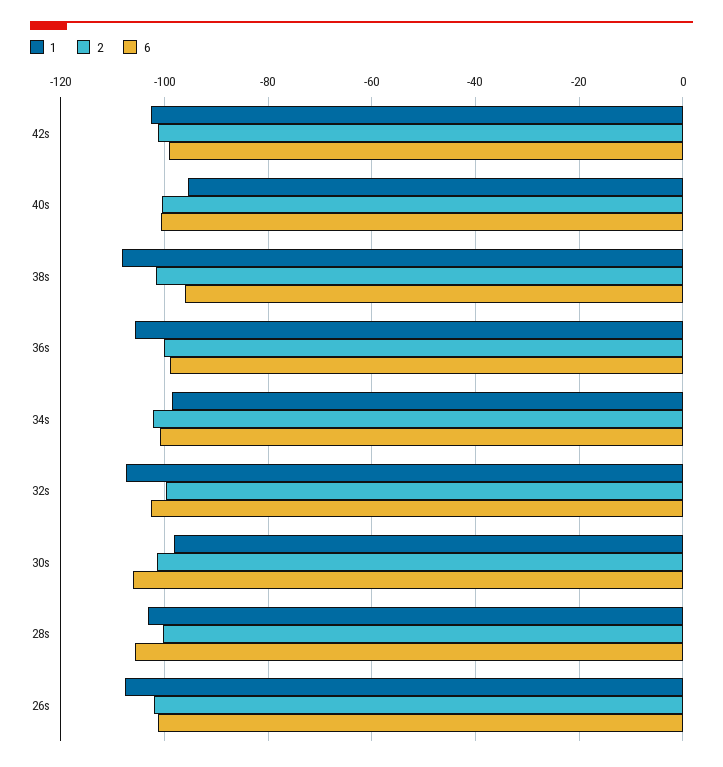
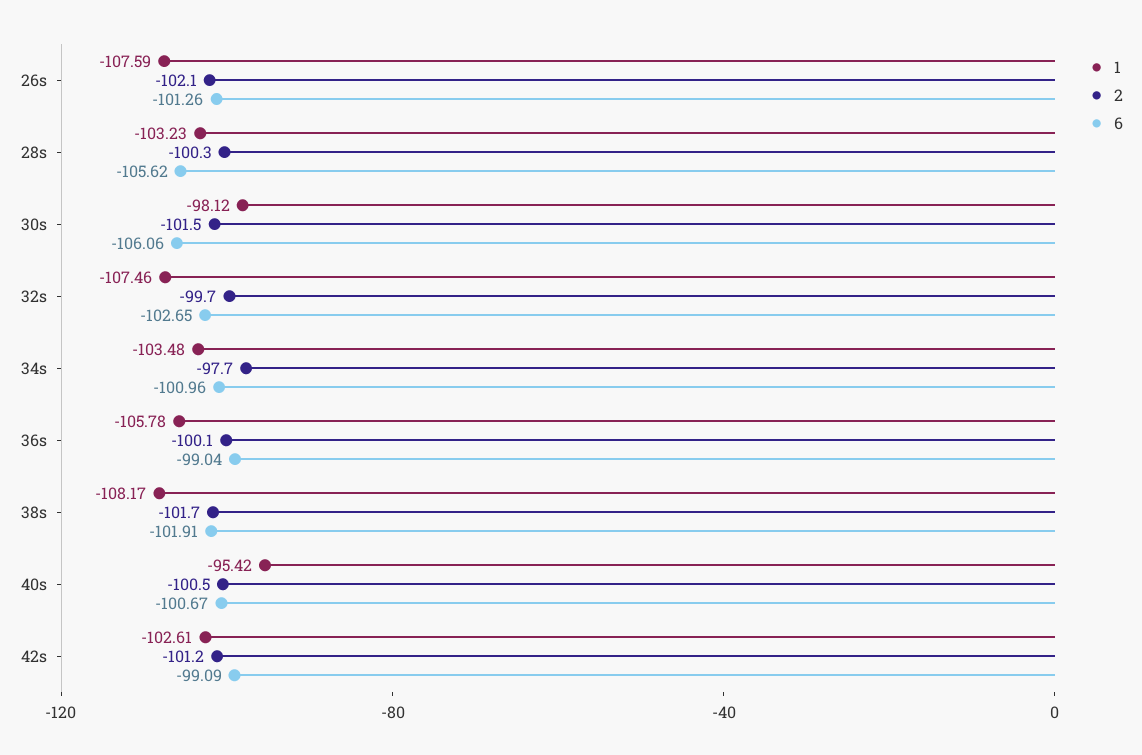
6, 38s: -96 -> -101.91
1, 34s: -98 -> -103.48
2, 34s: -102 -> -97.7

